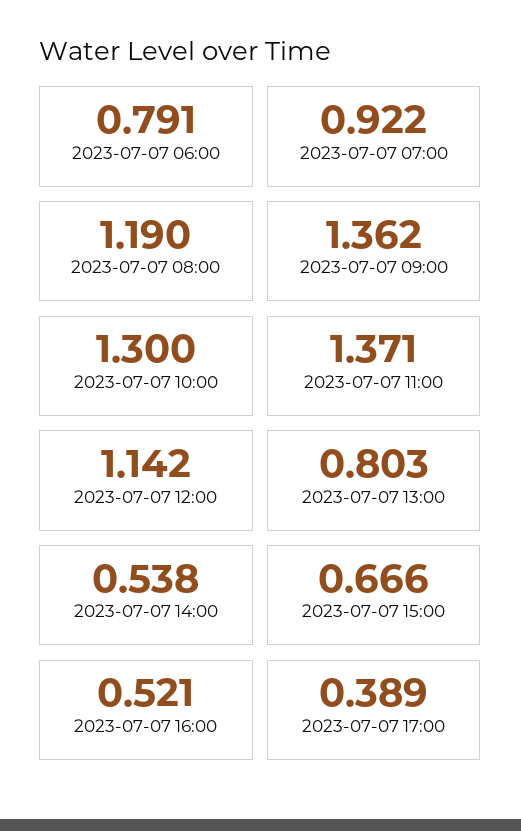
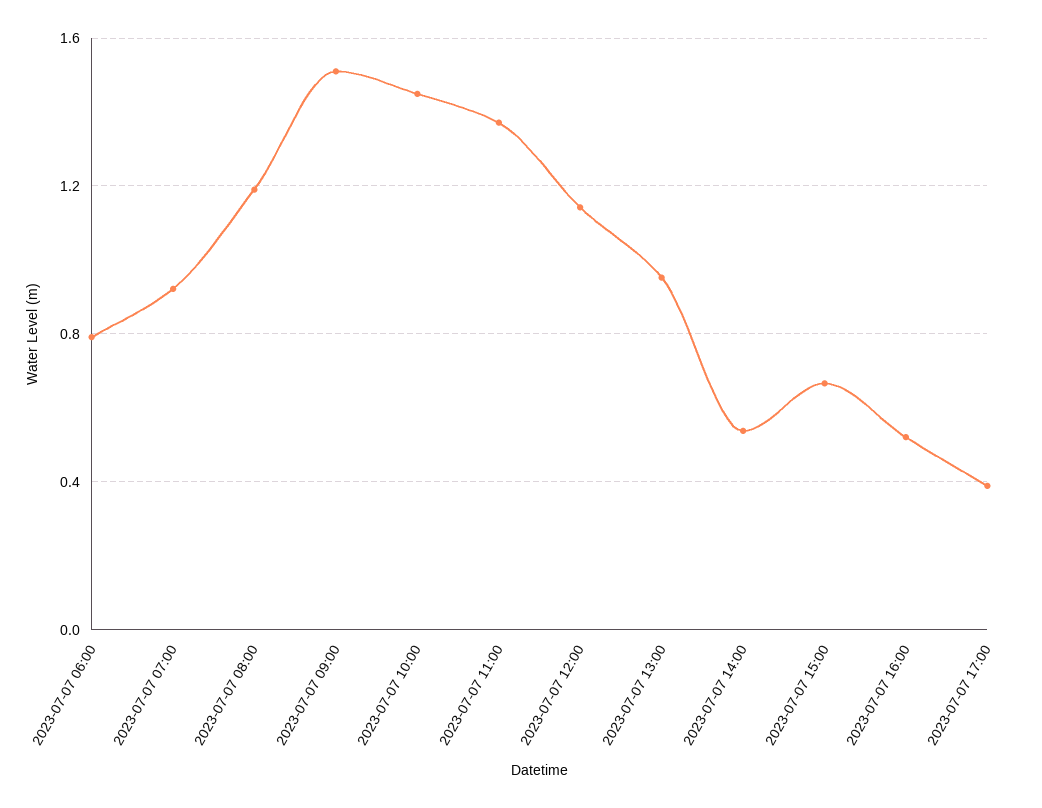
2023-07-07 09:00: 1.362 -> 1.5
2023-07-07 10:00: 1.3 -> 1.45
2023-07-07 13:00: 0.803 -> 0.95

